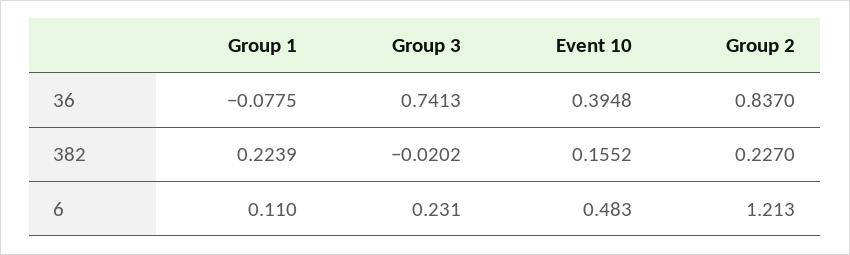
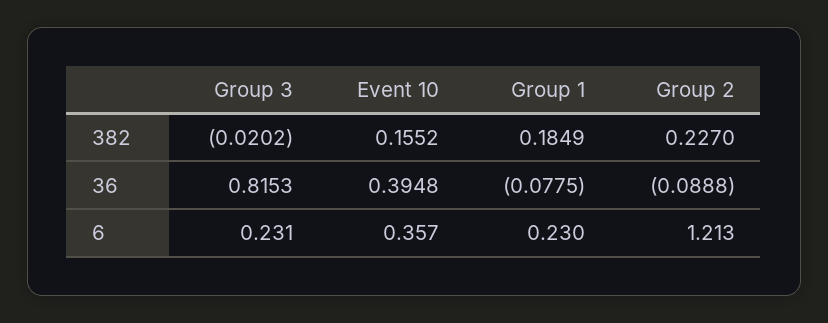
Group 3, 36: 0.7413 -> 0.8153
Group 2, 36: 0.837 -> -0.0888
Group 1, 382: 0.2239 -> 0.1849
Group 1, 6: 0.11 -> 0.23
Event 10, 6: 0.483 -> 0.357

